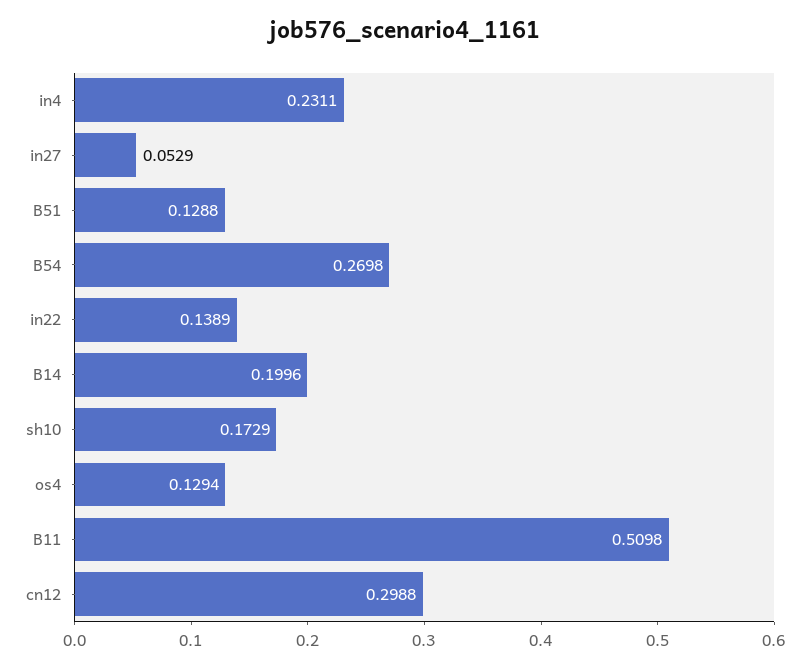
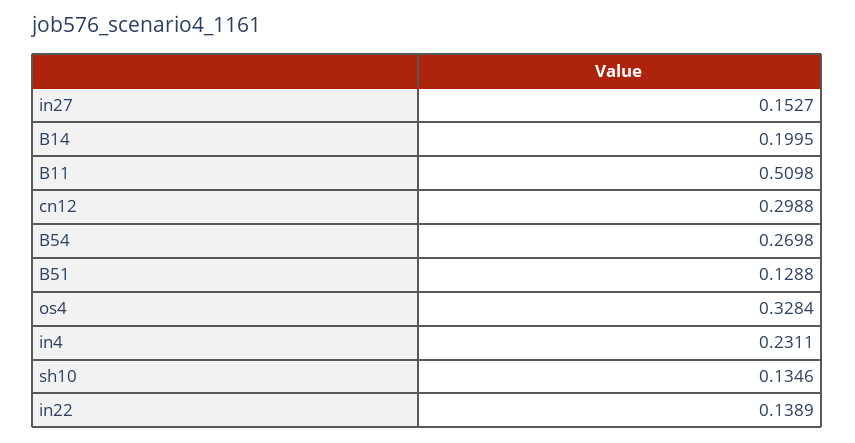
in27: 0.0529 -> 0.1527
B14: 0.1996 -> 0.1995
sh10: 0.1729 -> 0.1346
os4: 0.1294 -> 0.3284

